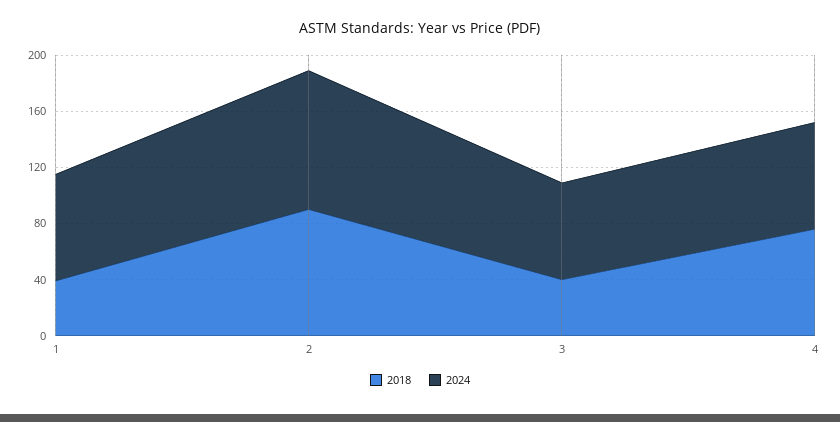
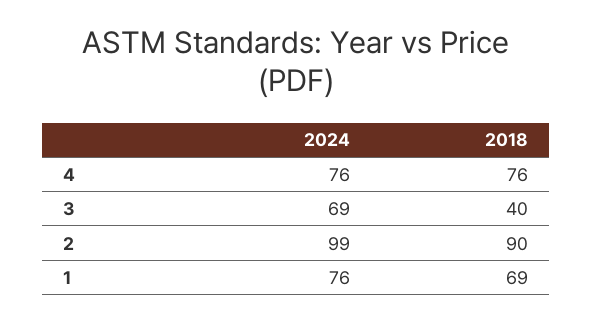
2018, 1: 40 -> 69

